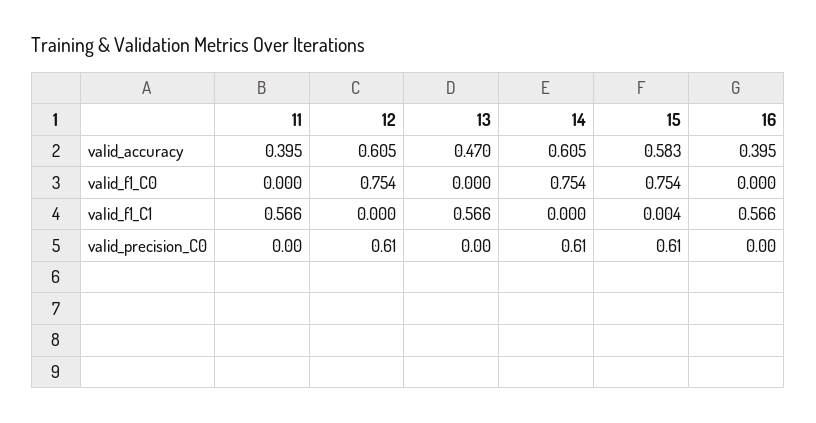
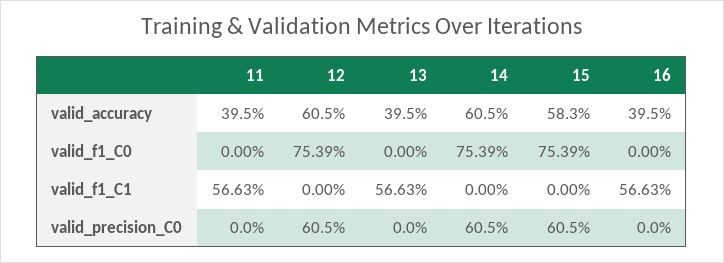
13, valid_accuracy: 0.47 -> 0.395
15, valid_f1_C1: 0.004 -> 0

